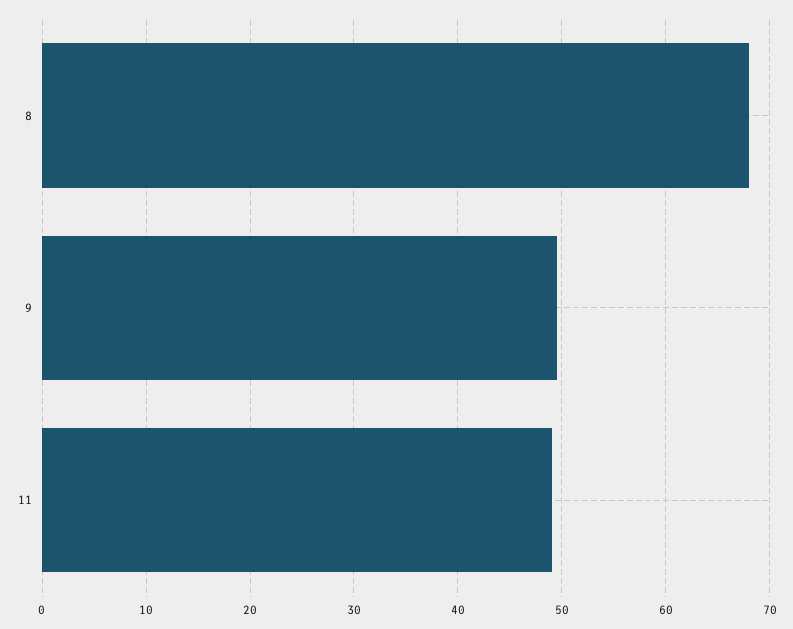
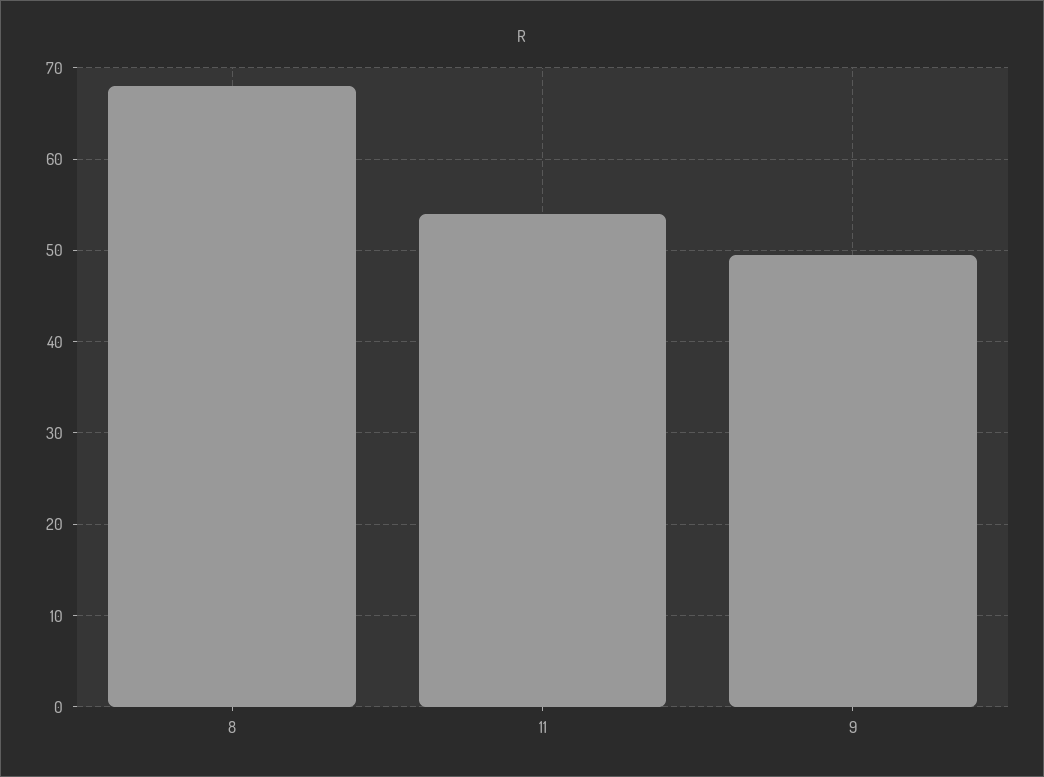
11: 49 -> 54

